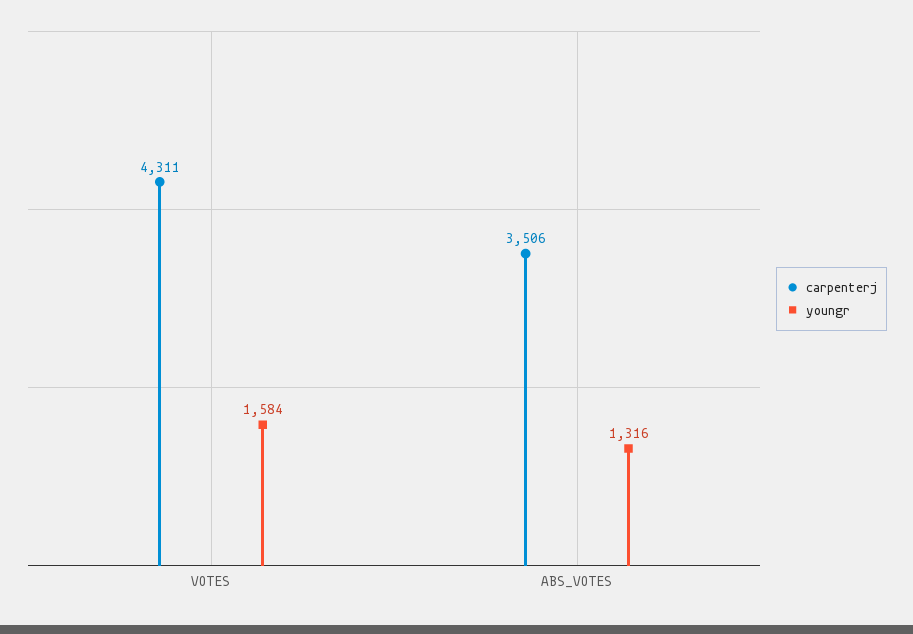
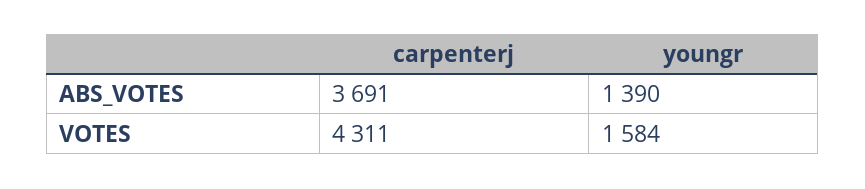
carpenterj, ABS_VOTES: 3506 -> 3691
youngr, ABS_VOTES: 1316 -> 1390

